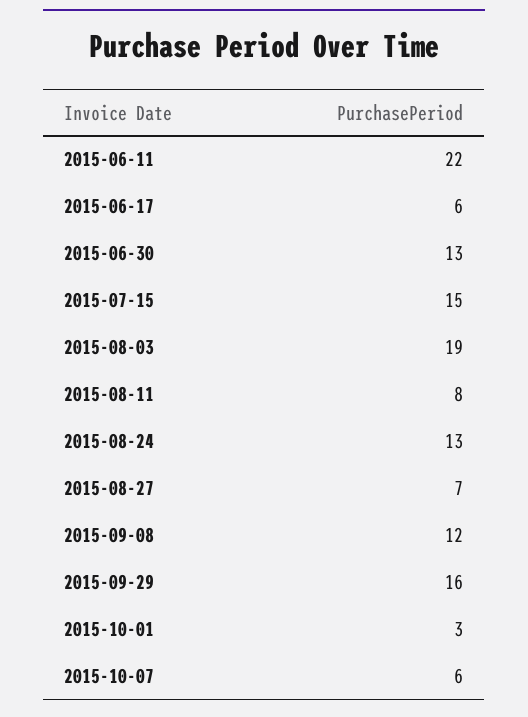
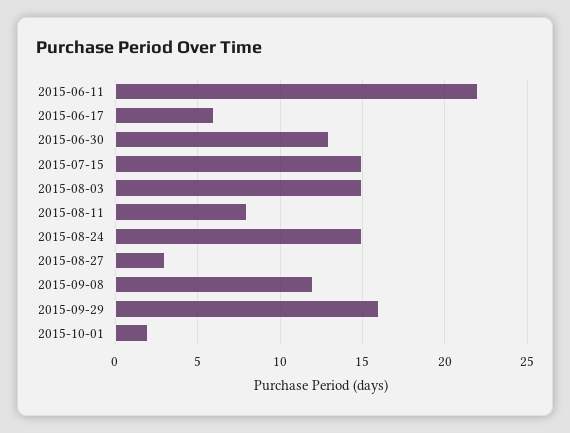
2015-08-03: 19 -> 15
2015-08-24: 13 -> 15
2015-08-27: 7 -> 3
2015-10-01: 3 -> 2
2015-10-07: 6 -> none

